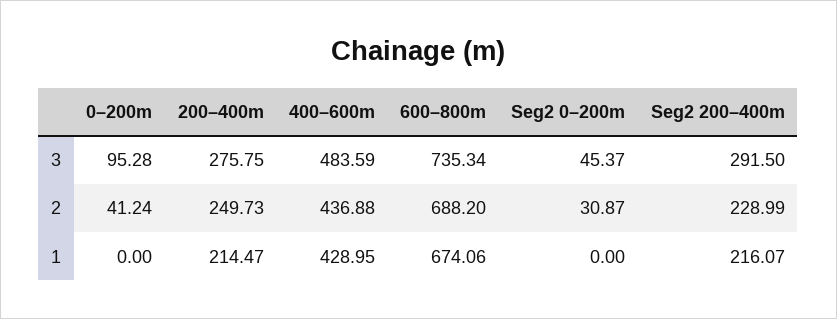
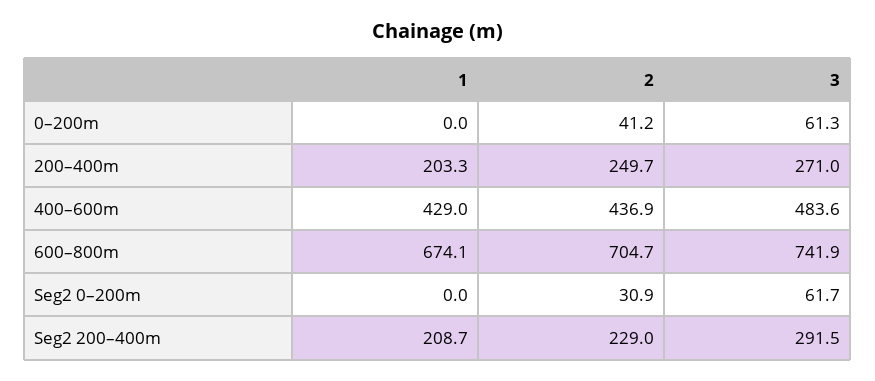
0–200m, 3: 95.28 -> 61.3
200–400m, 3: 275.75 -> 271
600–800m, 3: 735.34 -> 741.9
Seg2 0–200m, 3: 45.37 -> 61.7
600–800m, 2: 688.2 -> 704.7
200–400m, 1: 214.47 -> 203.3
Seg2 200–400m, 1: 216.07 -> 208.7

